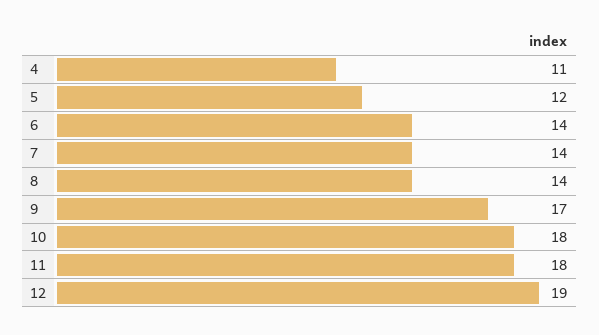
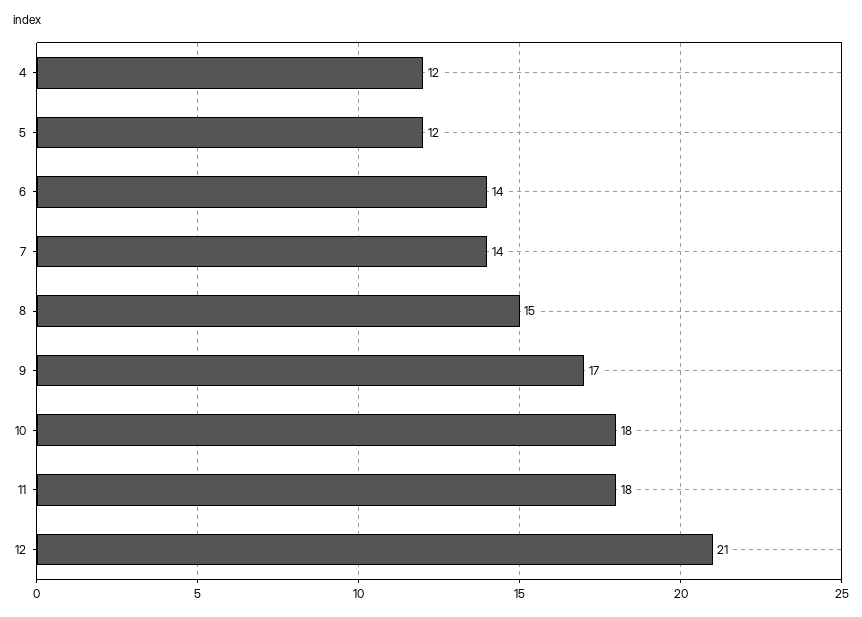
4: 11 -> 12
8: 14 -> 15
12: 19 -> 21

